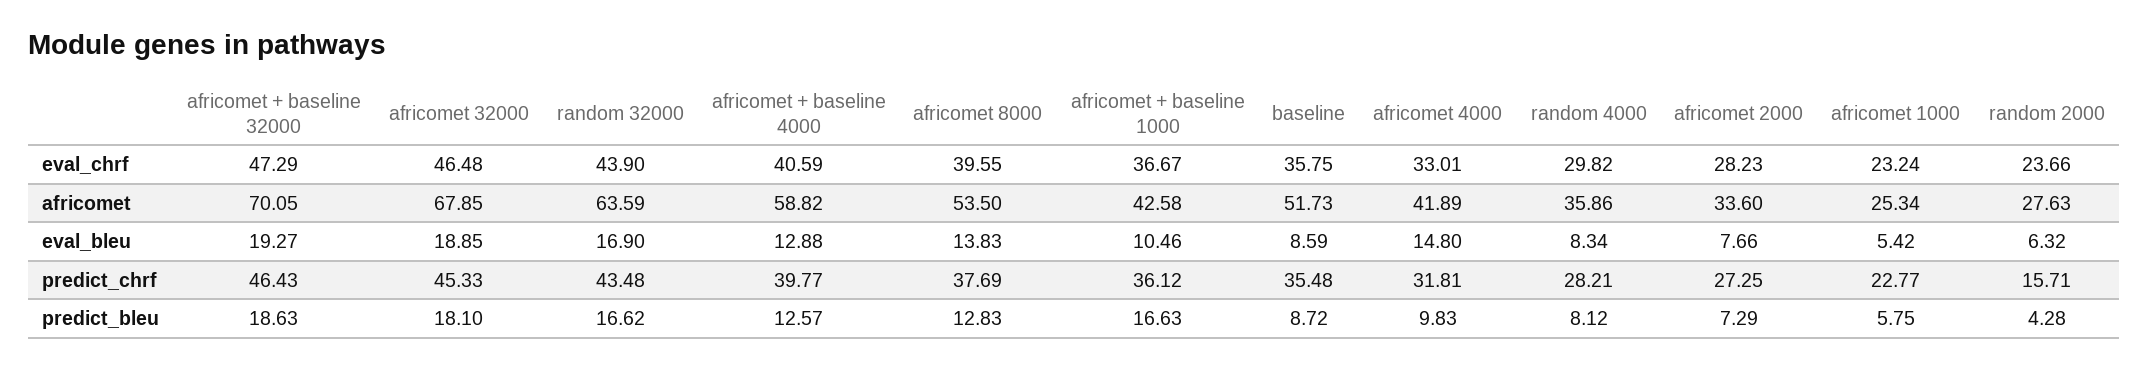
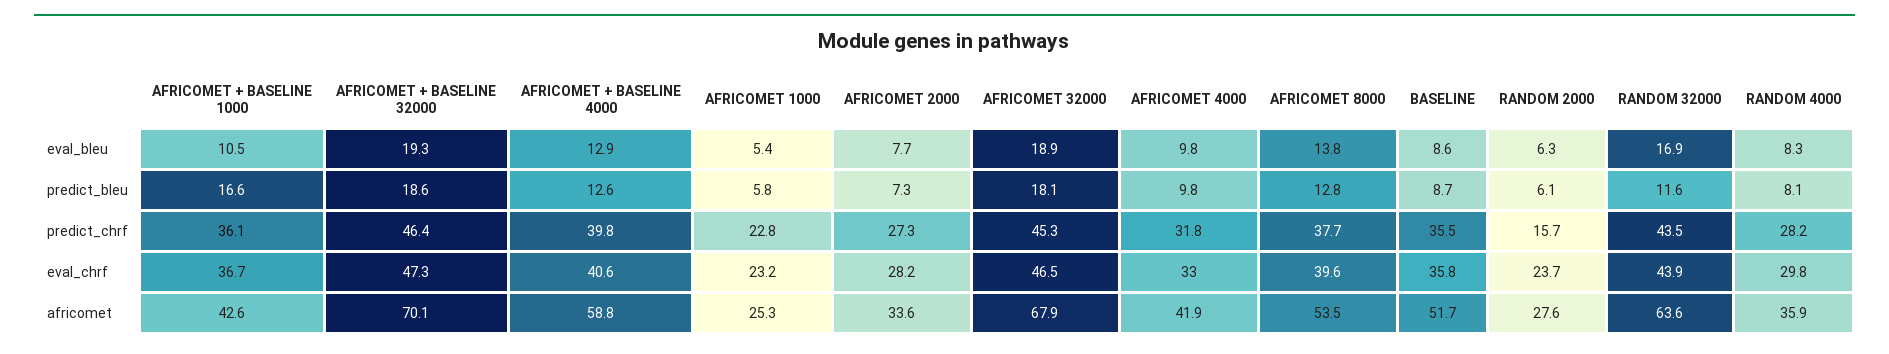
africomet 4000, eval_bleu: 14.8 -> 9.8
random 32000, predict_bleu: 16.62 -> 11.6
random 2000, predict_bleu: 4.28 -> 6.1

